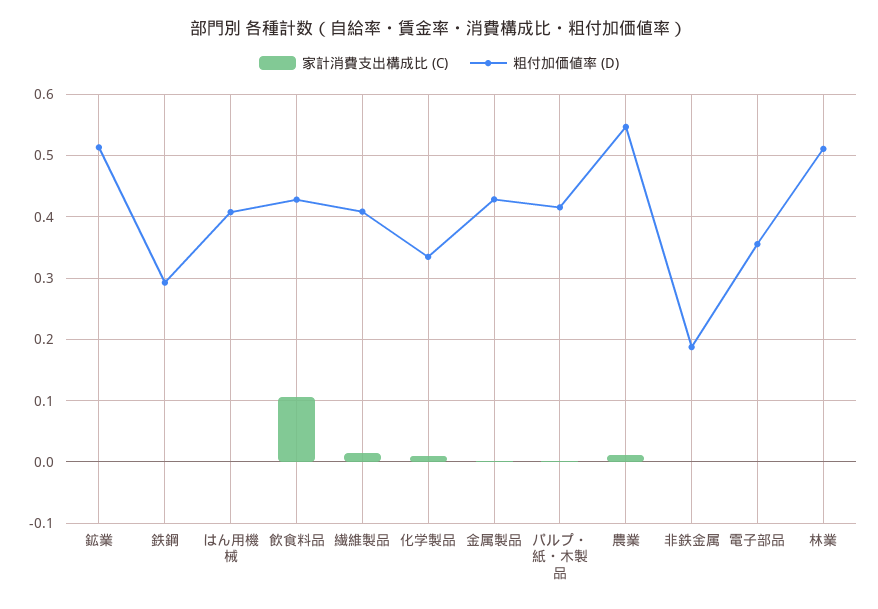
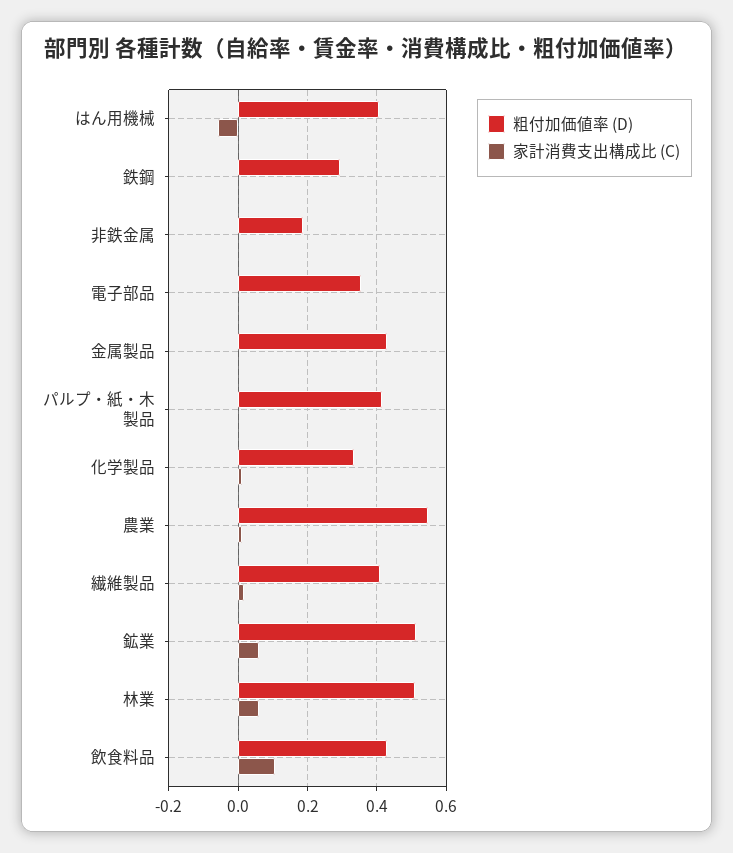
家計消費支出構成比 (C), 鉱業: 0 -> 0.06
家計消費支出構成比 (C), はん用機械: 0 -> -0.06
家計消費支出構成比 (C), 林業: 0 -> 0.06

